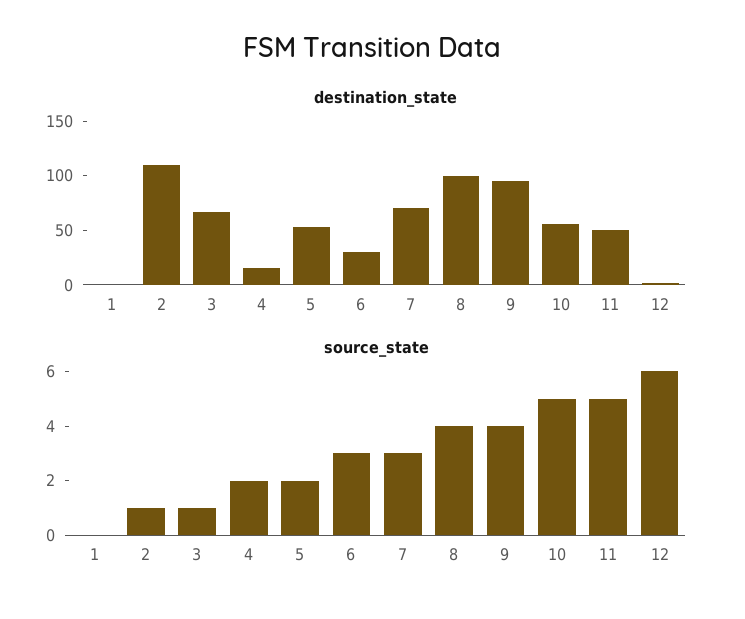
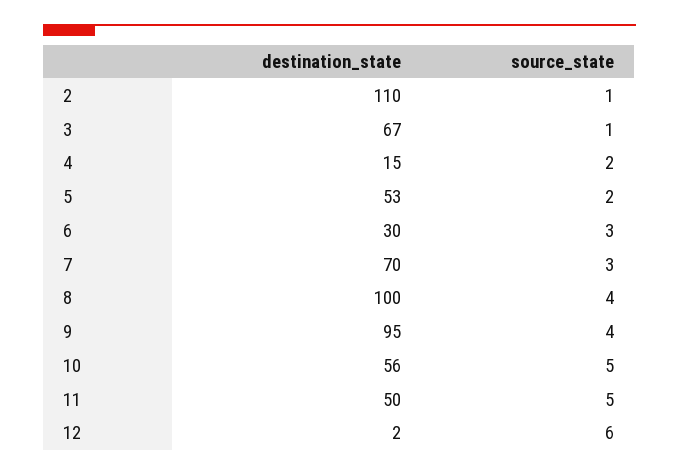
destination_state, 1: 0 -> none
source_state, 1: 0 -> none

